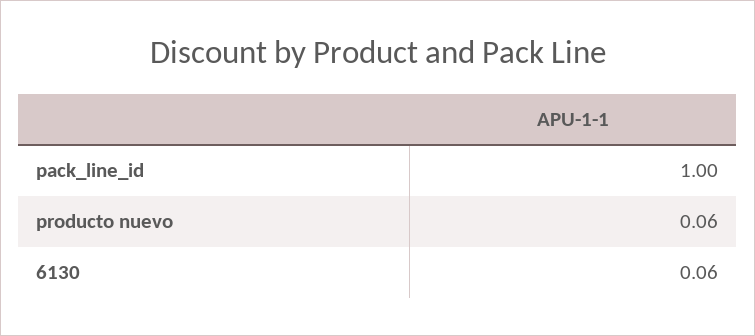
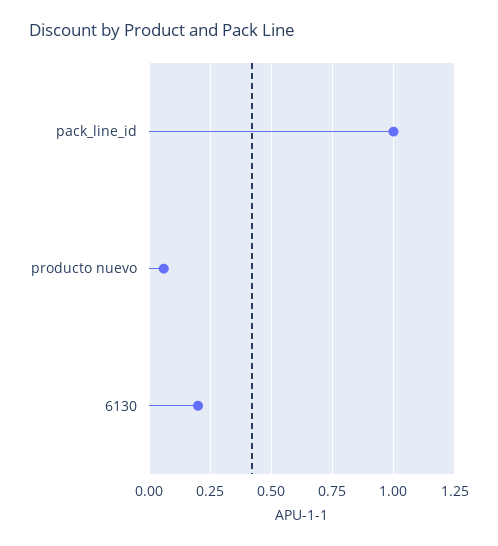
6130: 0.06 -> 0.2

